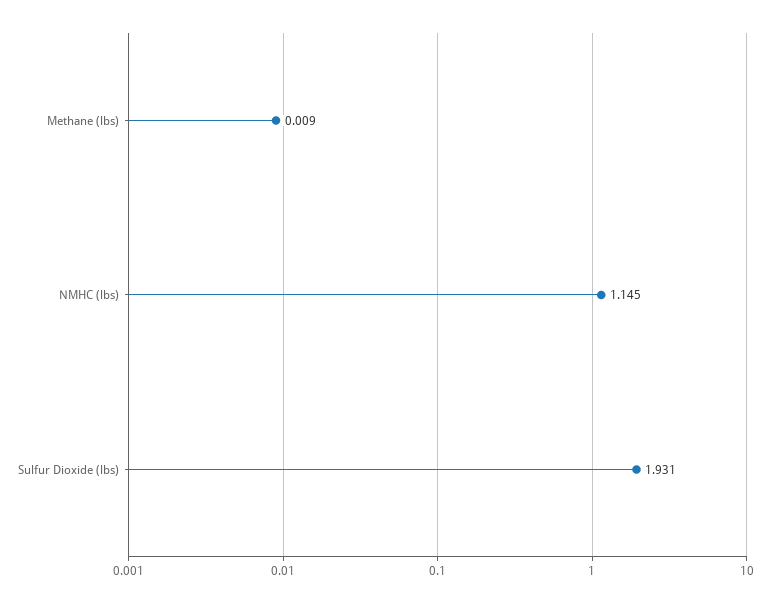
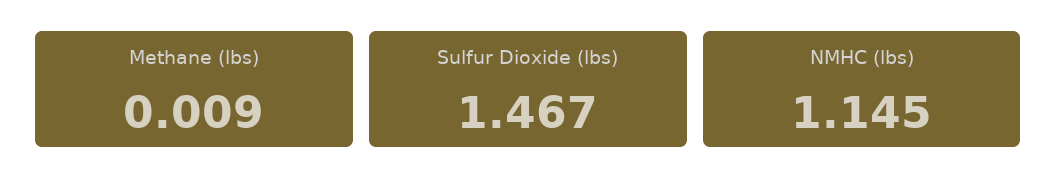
Sulfur Dioxide (lbs): 1.931 -> 1.467

